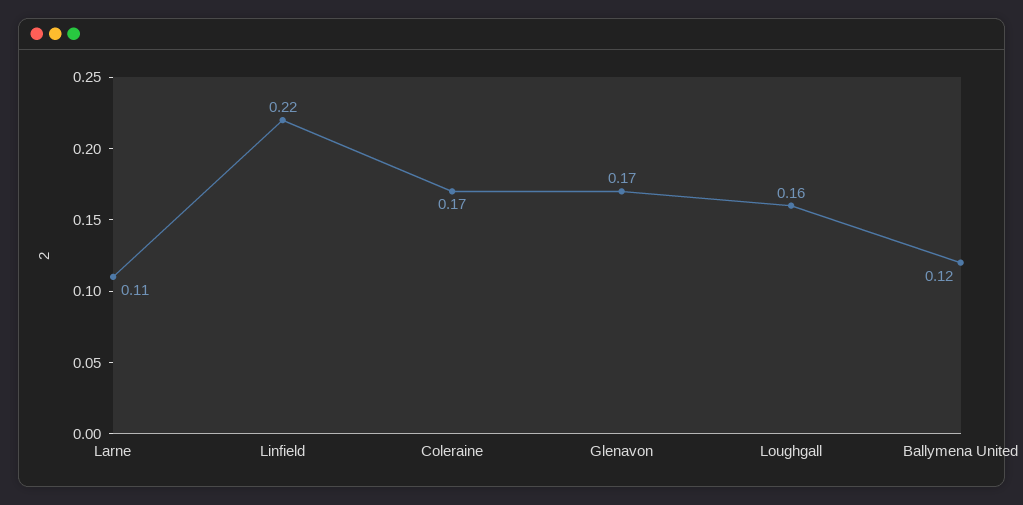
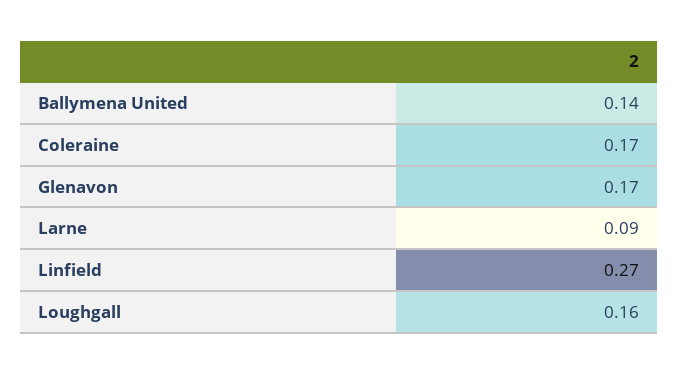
Larne: 0.11 -> 0.09
Linfield: 0.22 -> 0.27
Ballymena United: 0.12 -> 0.14

